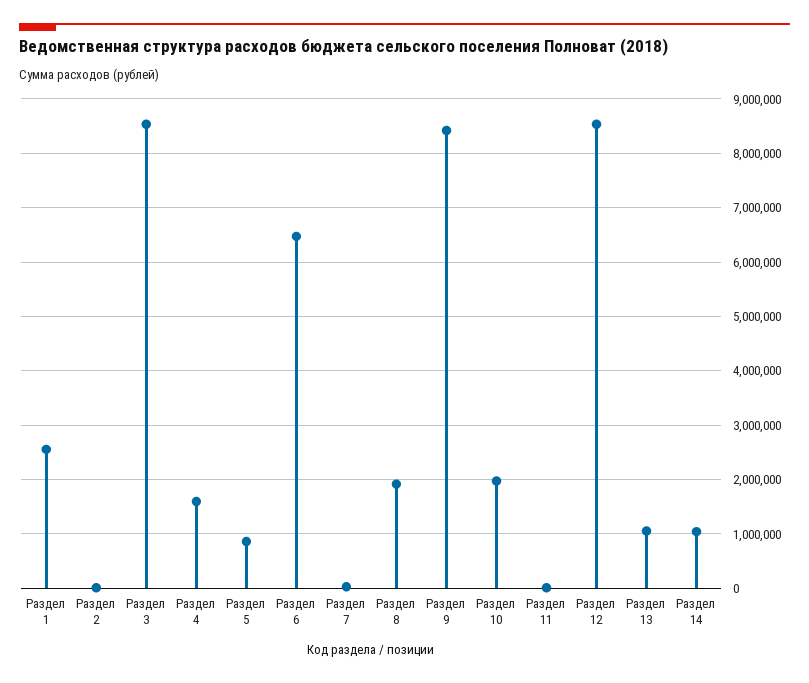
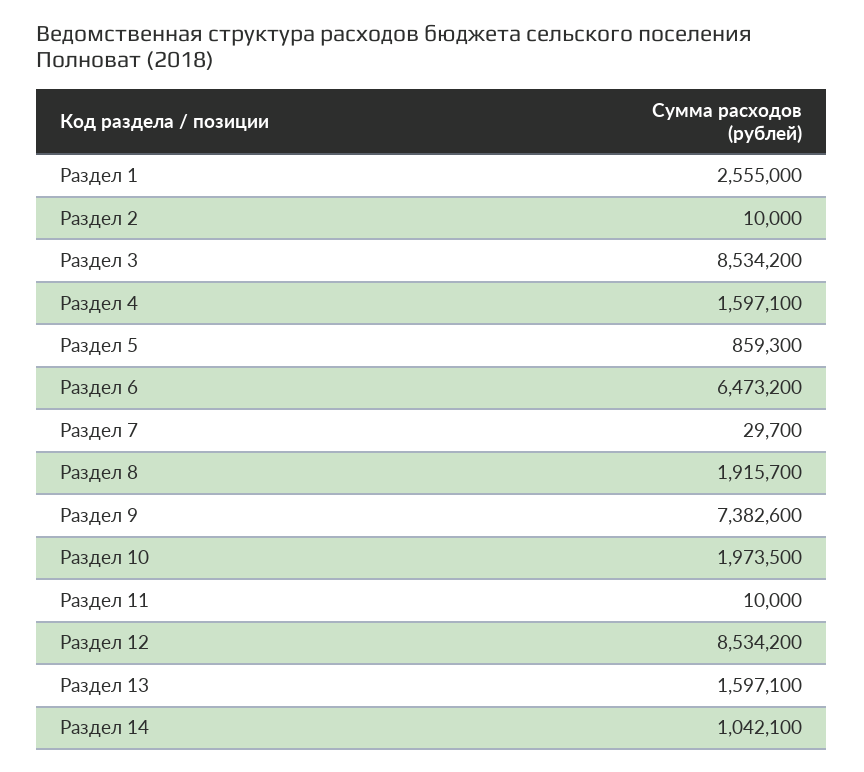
Раздел 9: 8400000 -> 7382600
Раздел 13: 1000000 -> 1597100

